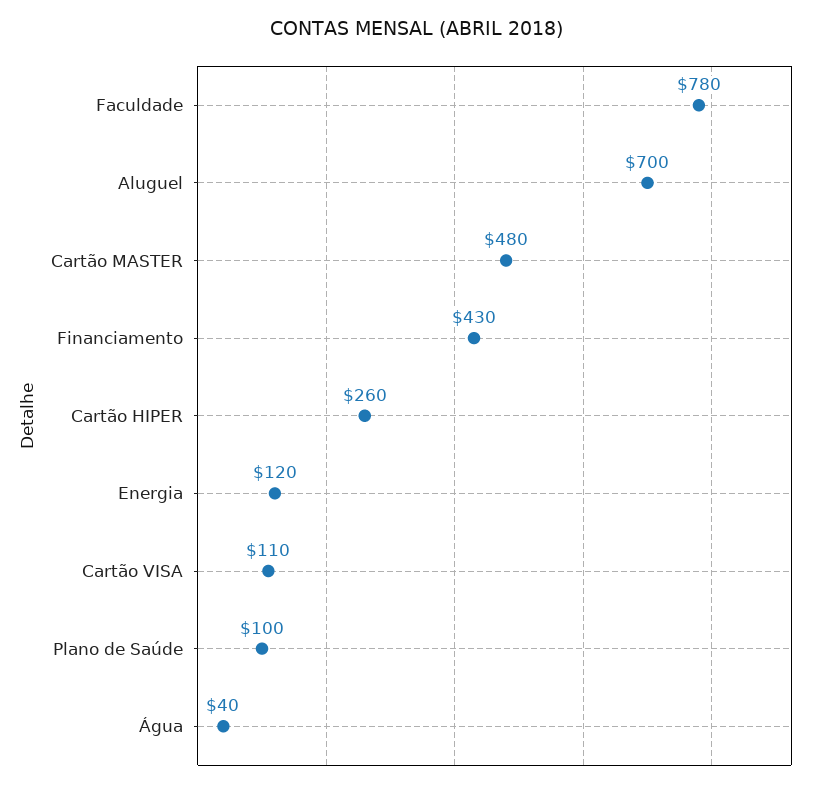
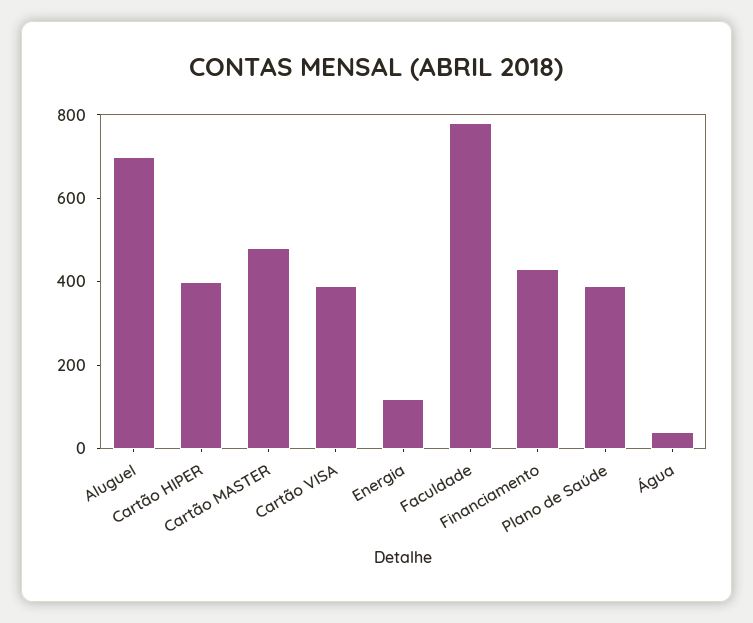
Cartão HIPER: 260 -> 400
Cartão VISA: 110 -> 400
Plano de Saúde: 100 -> 400

